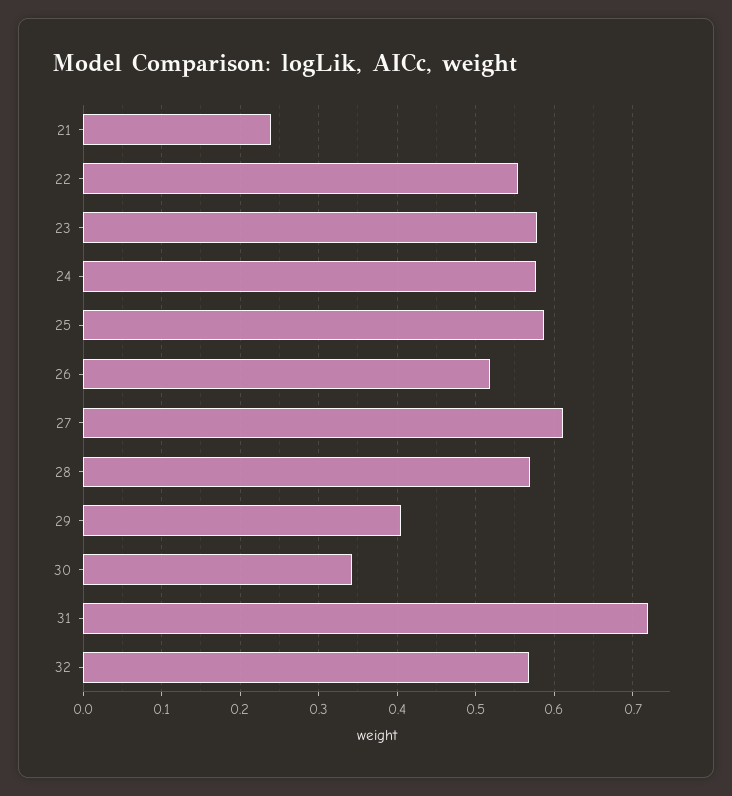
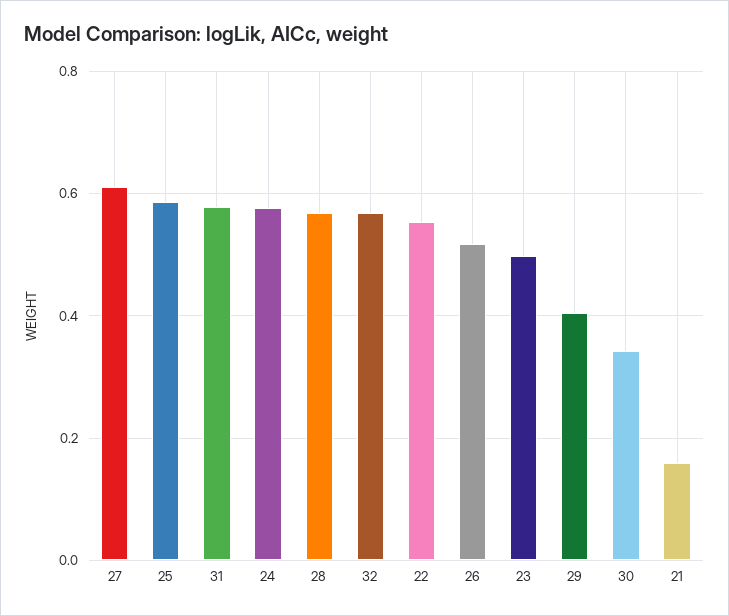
21: 0.24 -> 0.16
23: 0.58 -> 0.5
31: 0.72 -> 0.58

